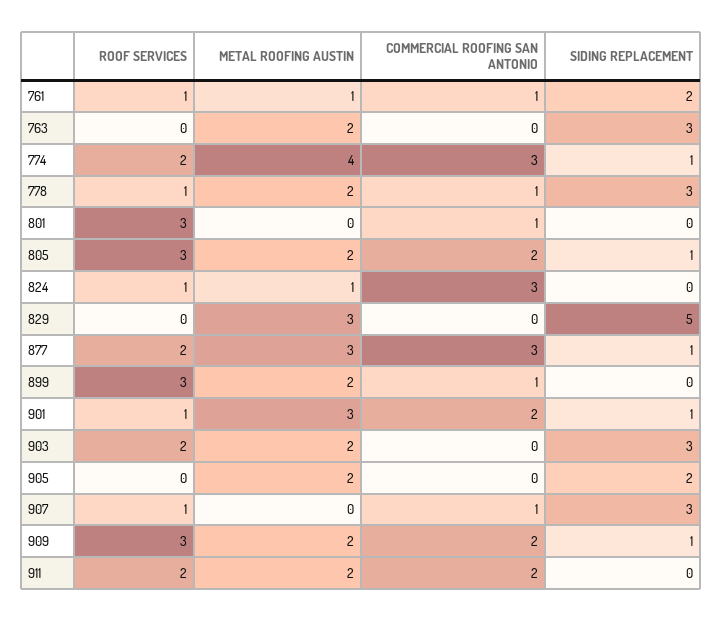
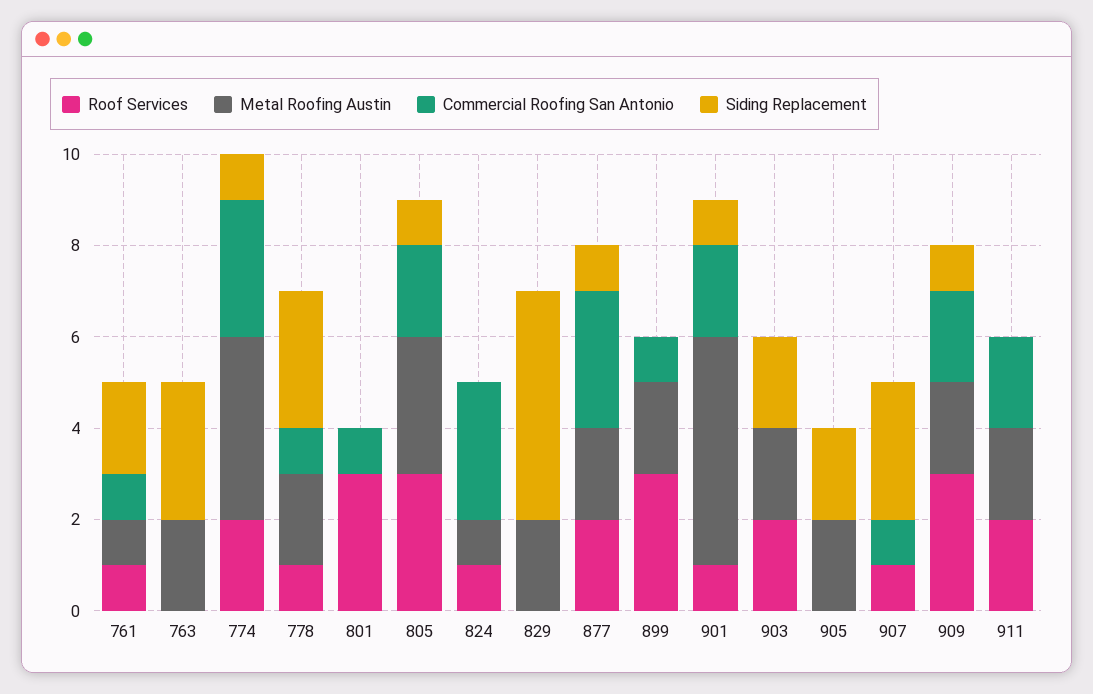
METAL ROOFING AUSTIN, 805: 2 -> 3
METAL ROOFING AUSTIN, 829: 3 -> 2
METAL ROOFING AUSTIN, 877: 3 -> 2
METAL ROOFING AUSTIN, 901: 3 -> 5
SIDING REPLACEMENT, 903: 3 -> 2

